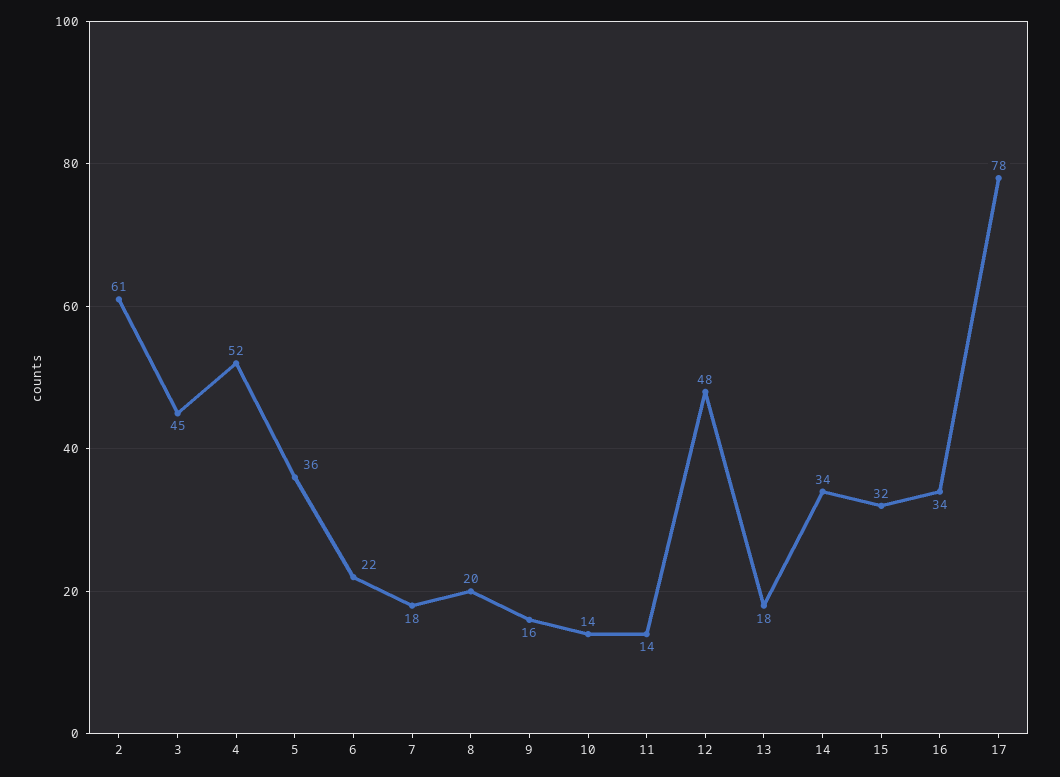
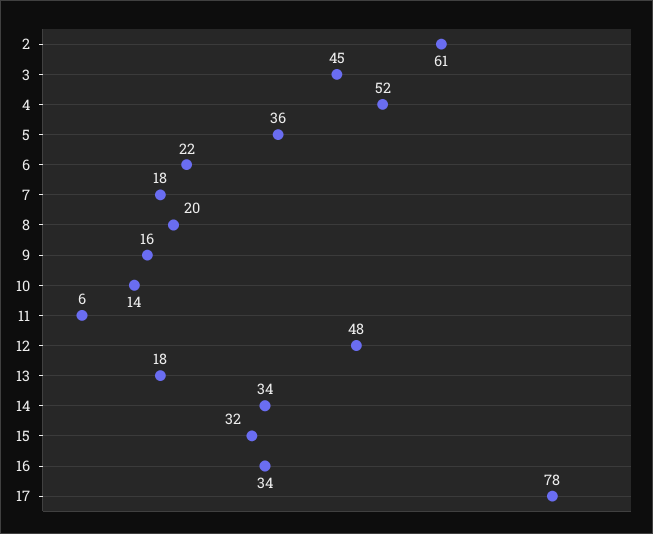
11: 14 -> 6

